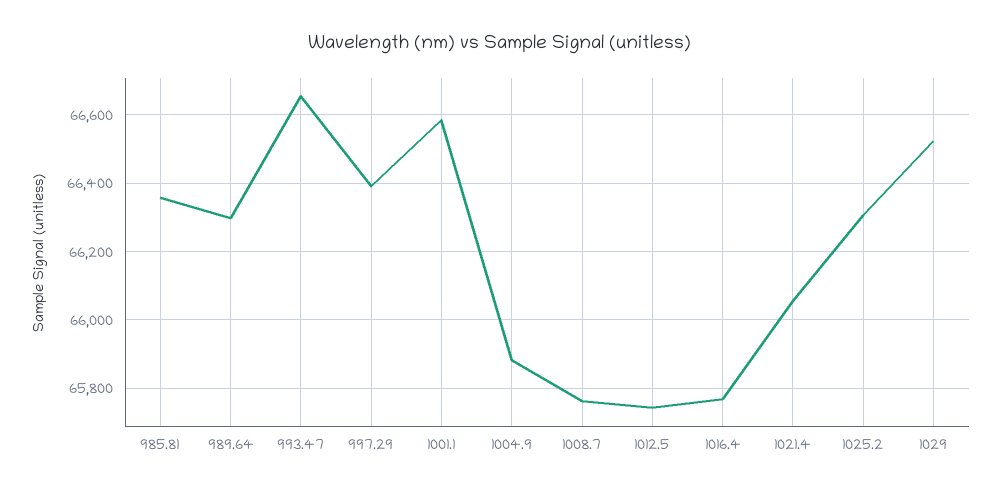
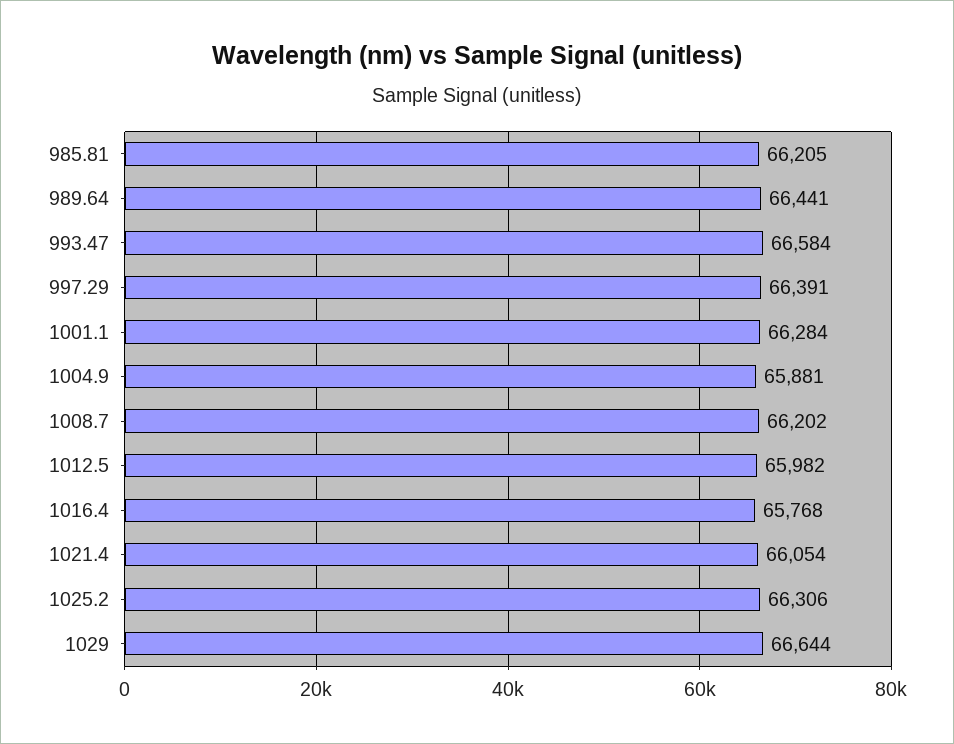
985.81: 66360 -> 66205
989.64: 66300 -> 66441
993.47: 66660 -> 66584
1001.1: 66580 -> 66284
1008.7: 65760 -> 66202
1012.5: 65740 -> 65982
1029: 66520 -> 66644

